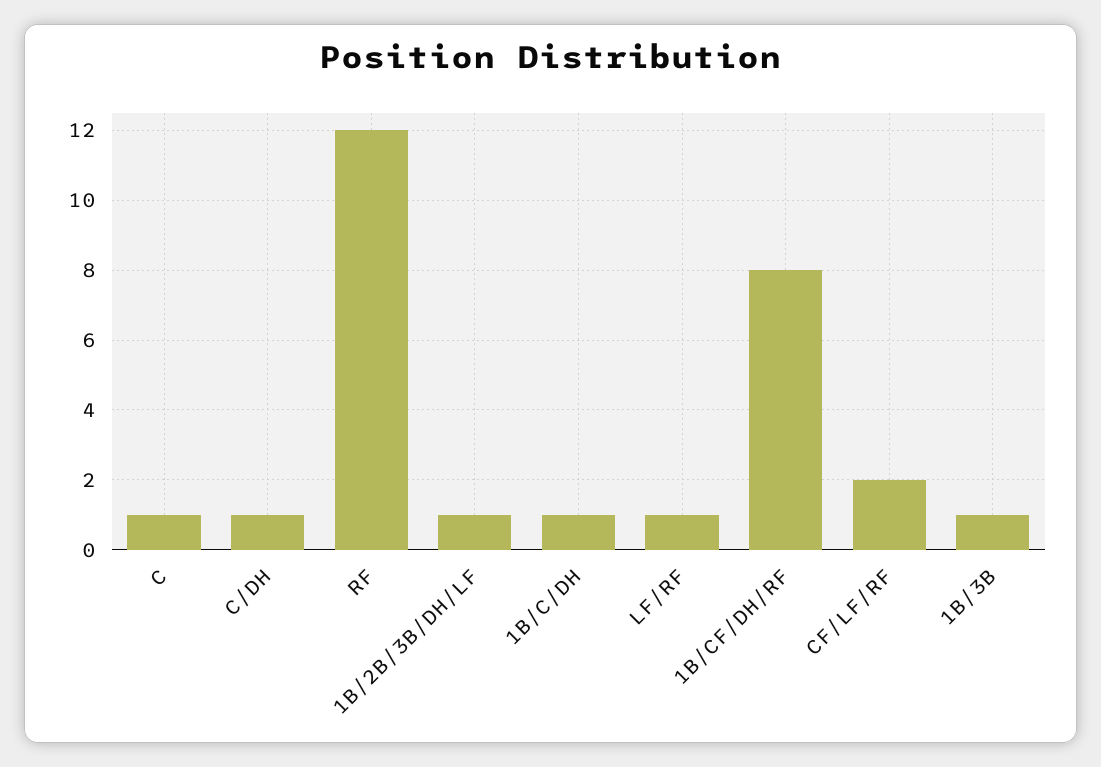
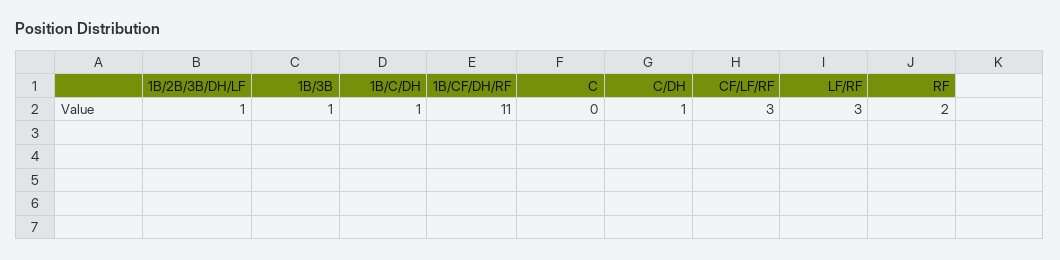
C: 1 -> 0
RF: 12 -> 2
LF/RF: 1 -> 3
1B/CF/DH/RF: 8 -> 11
CF/LF/RF: 2 -> 3

